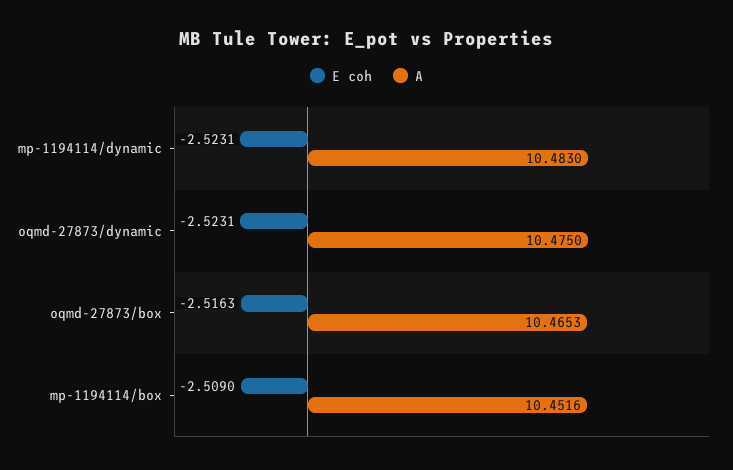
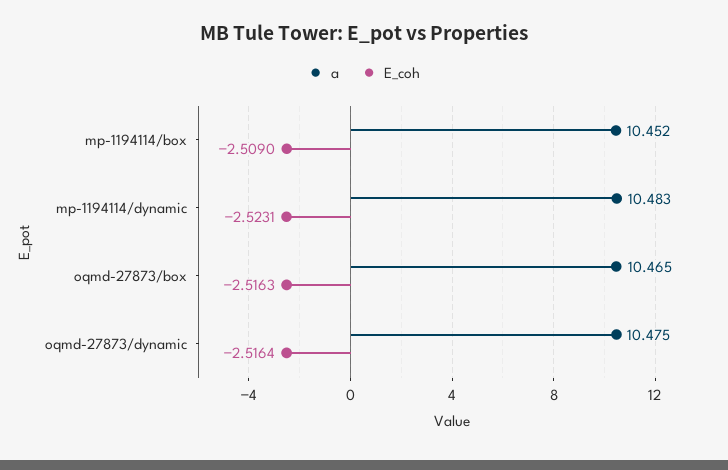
E coh, oqmd-27873/dynamic: -2.5231 -> -2.5164

